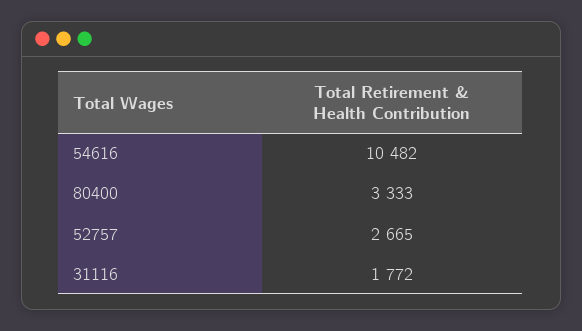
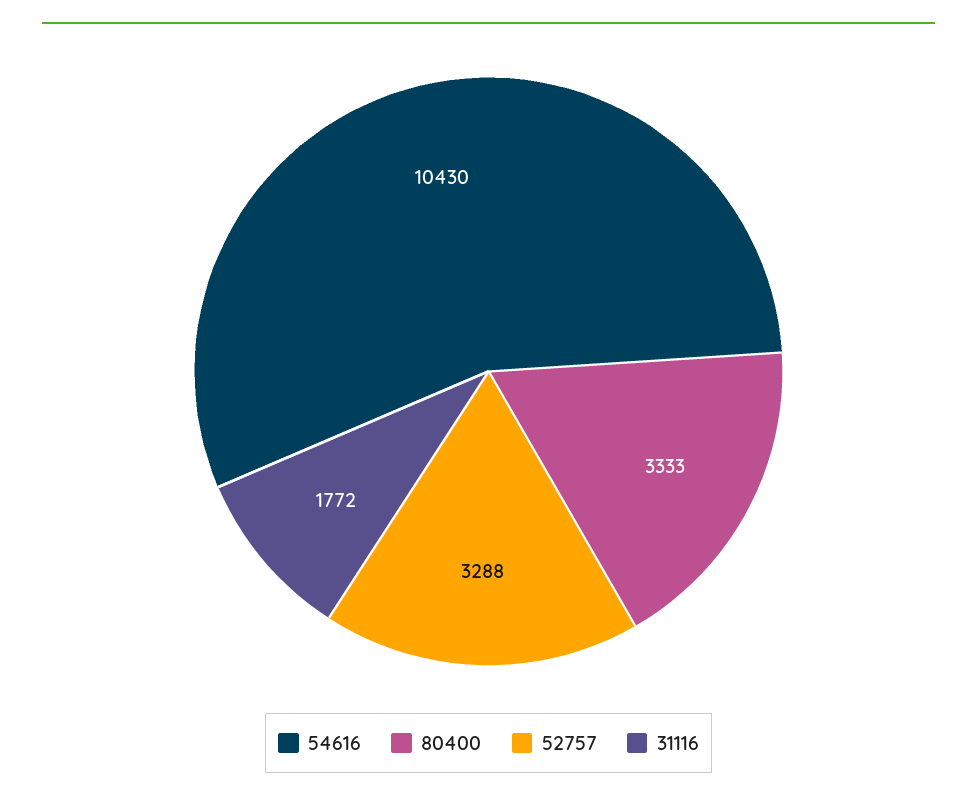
54616: 10482 -> 10430
52757: 2665 -> 3288

